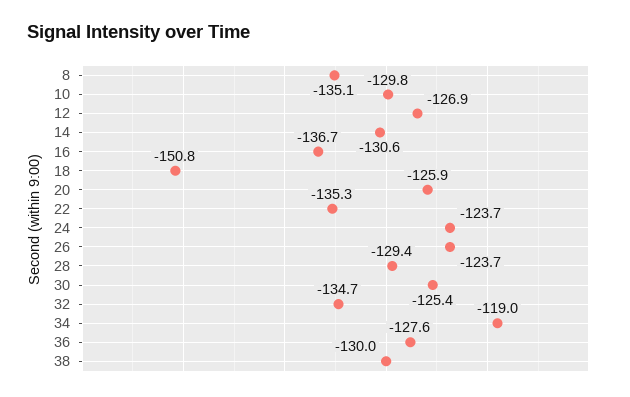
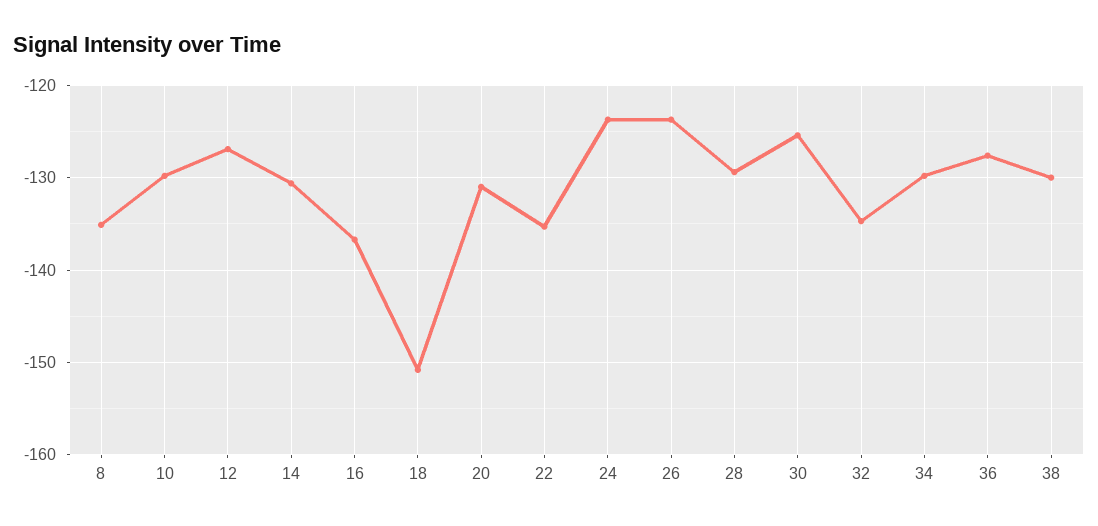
20: -125.9 -> -131
34: -119 -> -130

